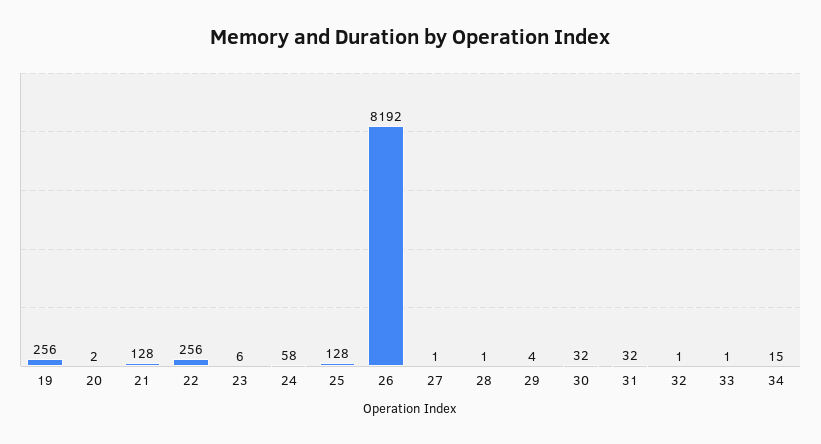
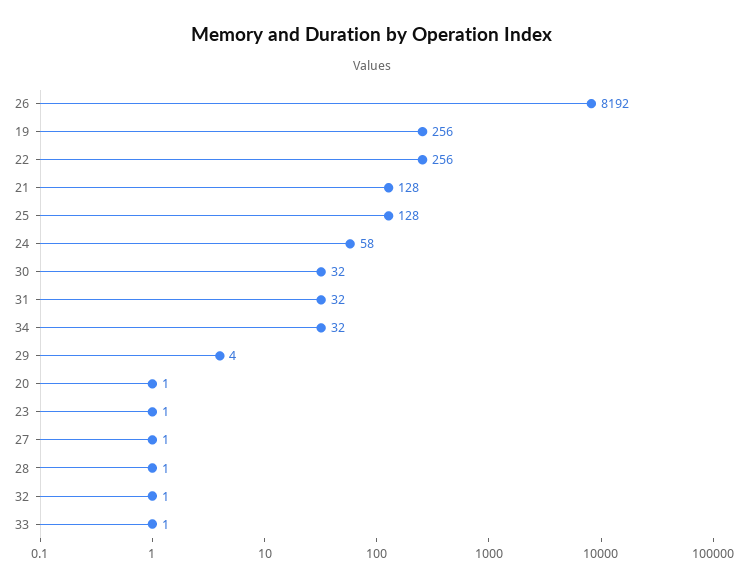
20: 2 -> 1
23: 6 -> 1
34: 15 -> 32

